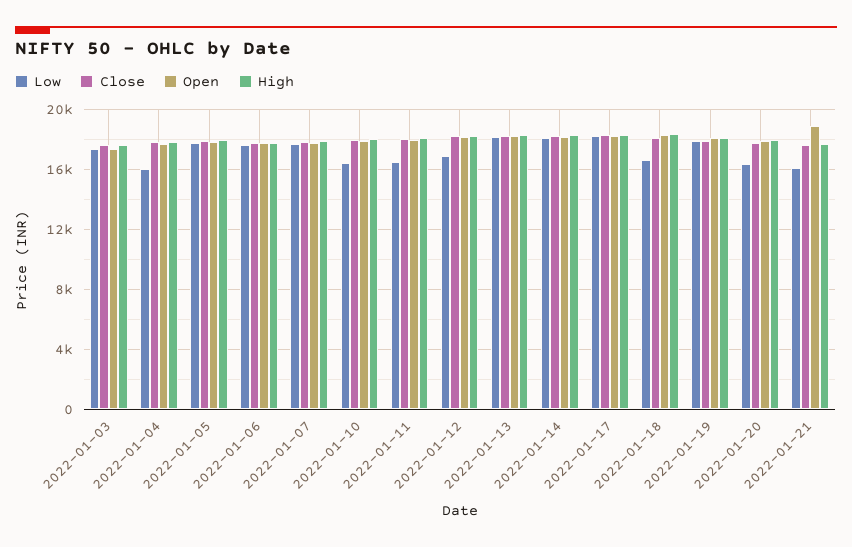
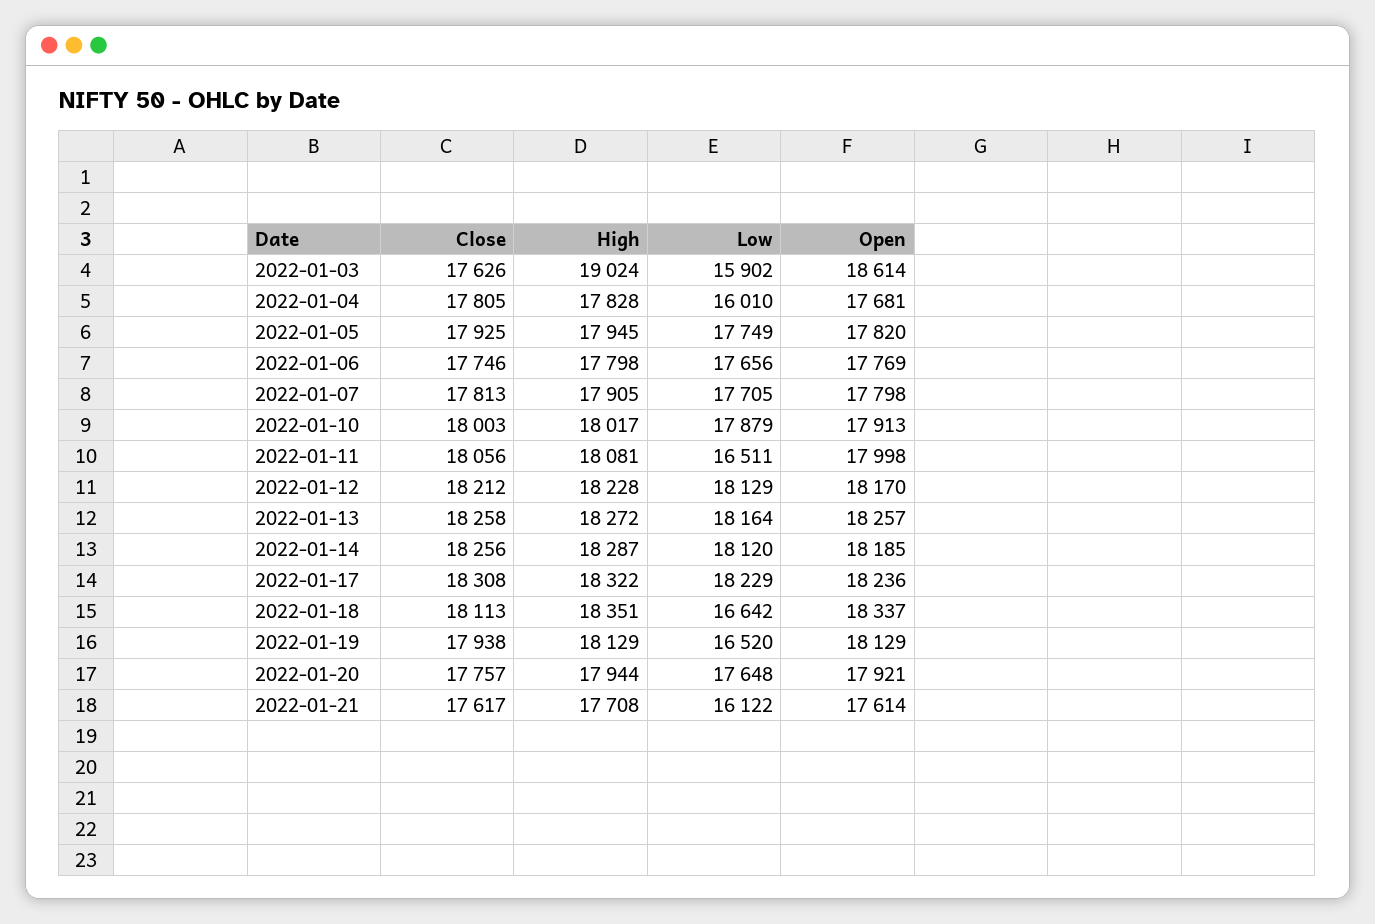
Low, 2022-01-03: 17500 -> 15902
Open, 2022-01-03: 17500 -> 18614
High, 2022-01-03: 17500 -> 19024
Low, 2022-01-10: 16500 -> 17879
Low, 2022-01-12: 17000 -> 18129
Low, 2022-01-19: 18000 -> 16520
Low, 2022-01-20: 16500 -> 17648
Open, 2022-01-21: 19000 -> 17614

